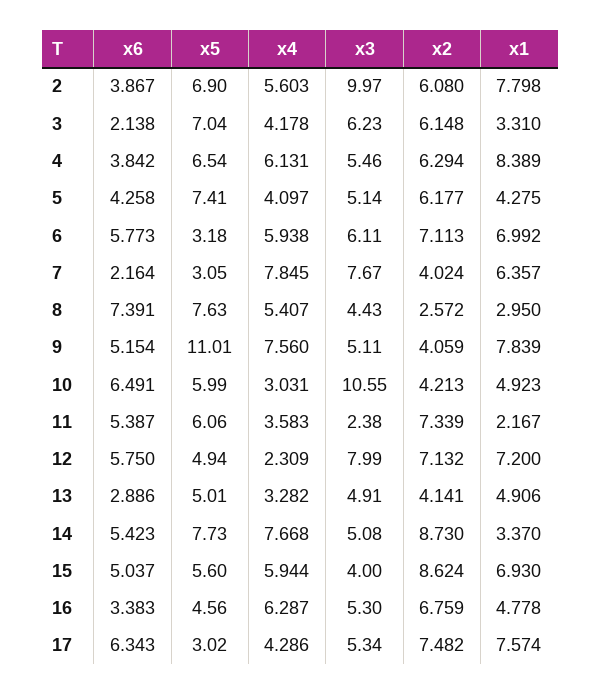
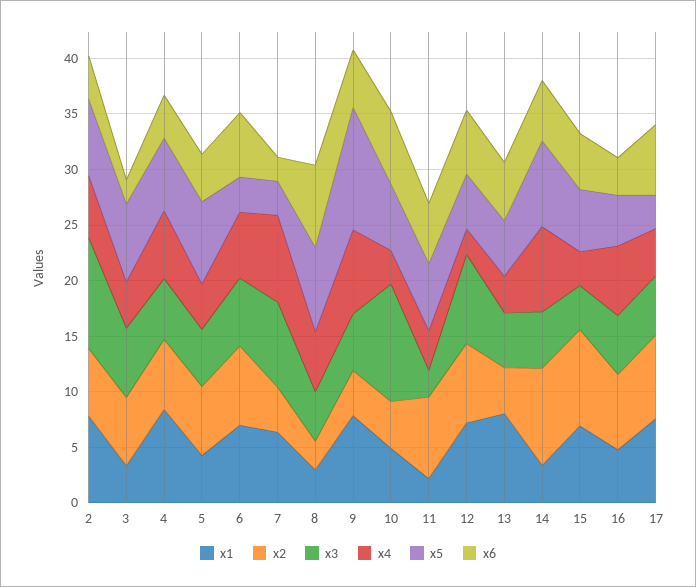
x6, 13: 2.886 -> 5
x1, 13: 4.906 -> 8
x4, 15: 5.944 -> 3

